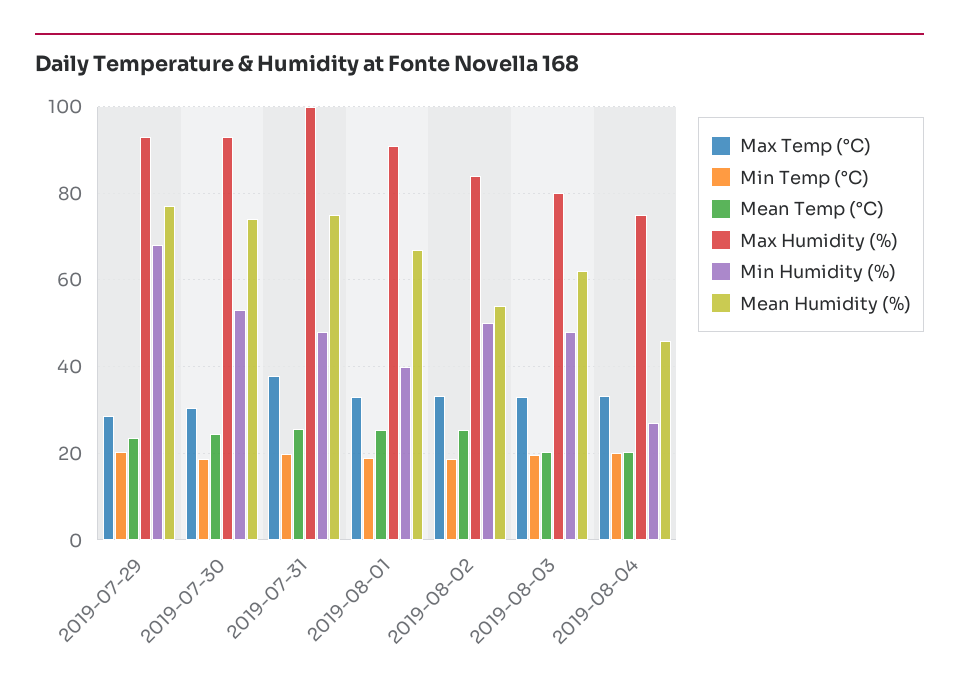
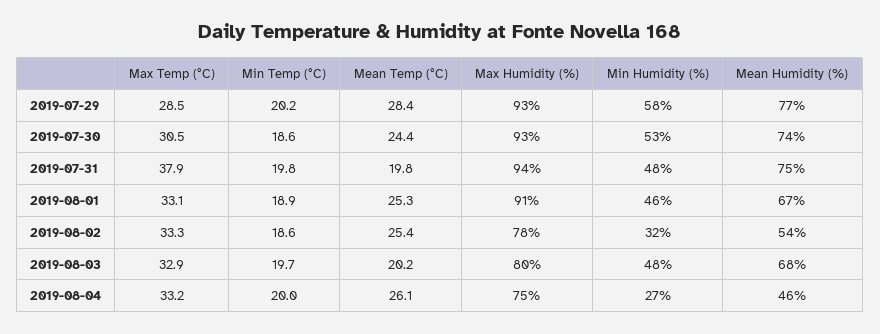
Mean Temp (°C), 2019-07-29: 24 -> 28.4
Min Humidity (%), 2019-07-29: 68 -> 58
Mean Temp (°C), 2019-07-31: 26 -> 19.8
Max Humidity (%), 2019-07-31: 100 -> 94
Min Humidity (%), 2019-08-01: 40 -> 46
Max Humidity (%), 2019-08-02: 84 -> 78
Min Humidity (%), 2019-08-02: 50 -> 32
Mean Humidity (%), 2019-08-03: 62 -> 68
Mean Temp (°C), 2019-08-04: 20 -> 26.1

